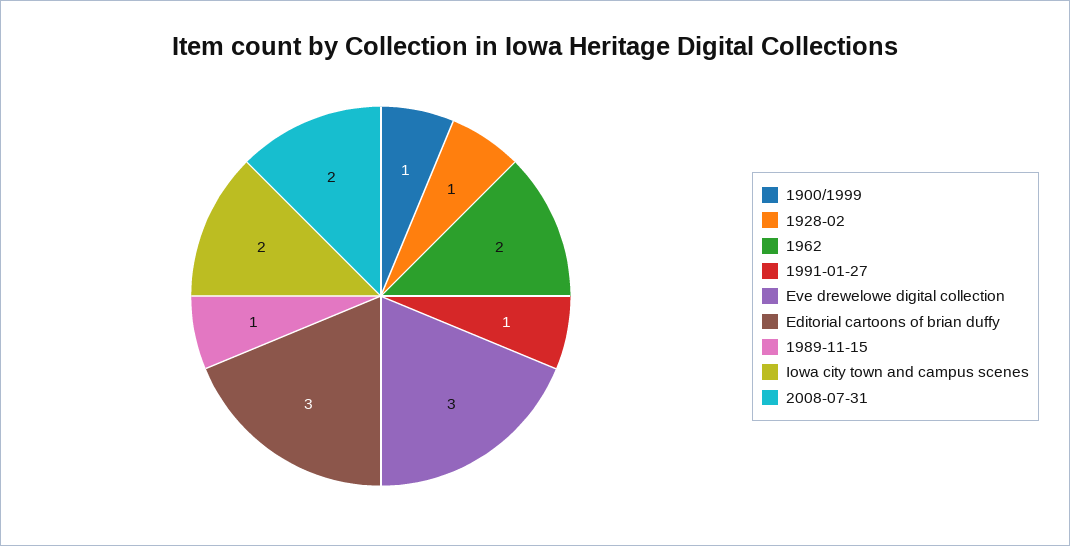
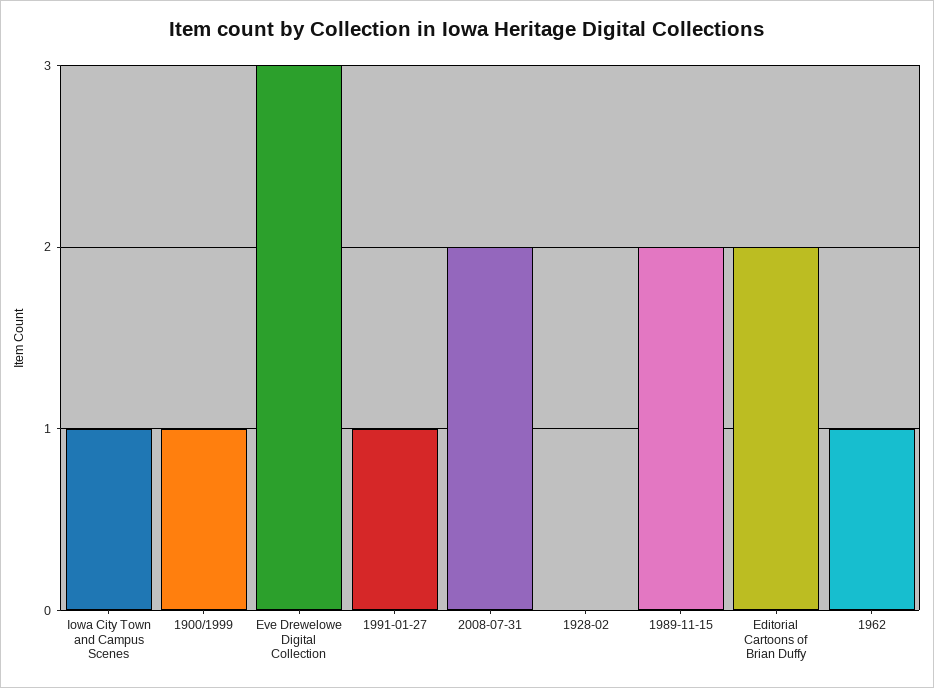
1928-02: 1 -> 0
1962: 2 -> 1
Editorial cartoons of brian duffy: 3 -> 2
1989-11-15: 1 -> 2
Iowa city town and campus scenes: 2 -> 1

